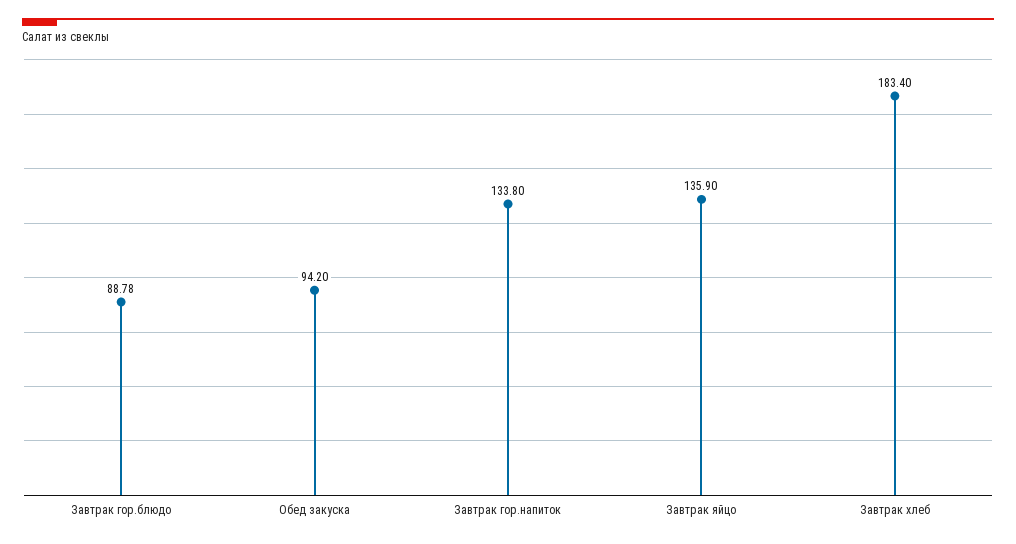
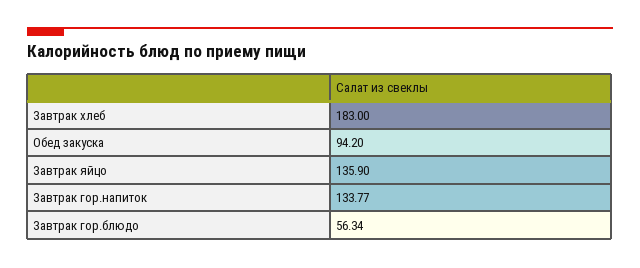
Завтрак гор.блюдо: 88.78 -> 56.34
Завтрак гор.напиток: 133.8 -> 133.77
Завтрак хлеб: 183.4 -> 183

